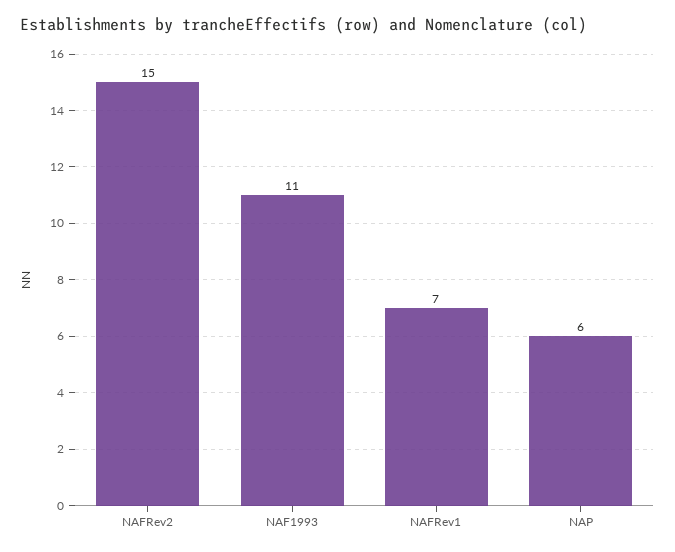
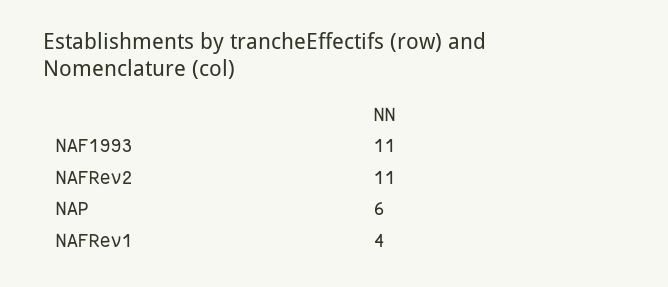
NAFRev2: 15 -> 11
NAFRev1: 7 -> 4

